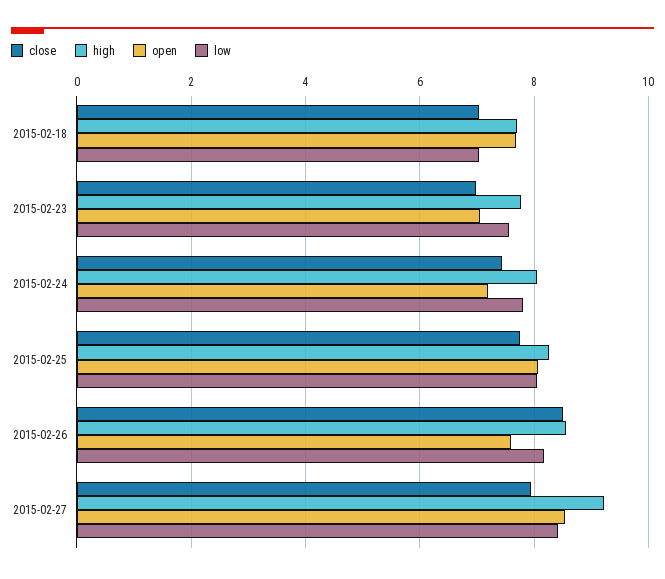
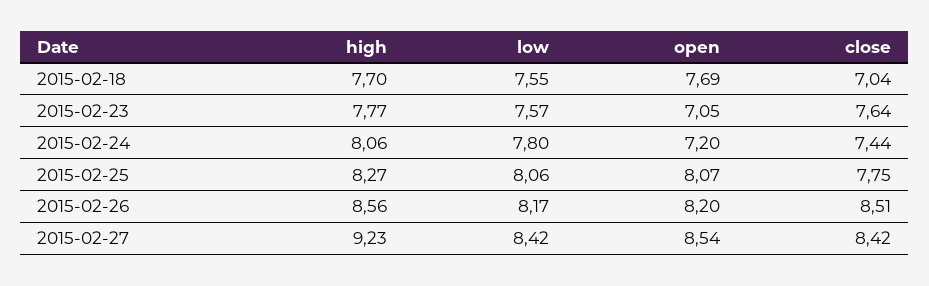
low, 2015-02-18: 7 -> 7.55
close, 2015-02-23: 7 -> 7.64
open, 2015-02-26: 7.6 -> 8.2
close, 2015-02-27: 8 -> 8.42

